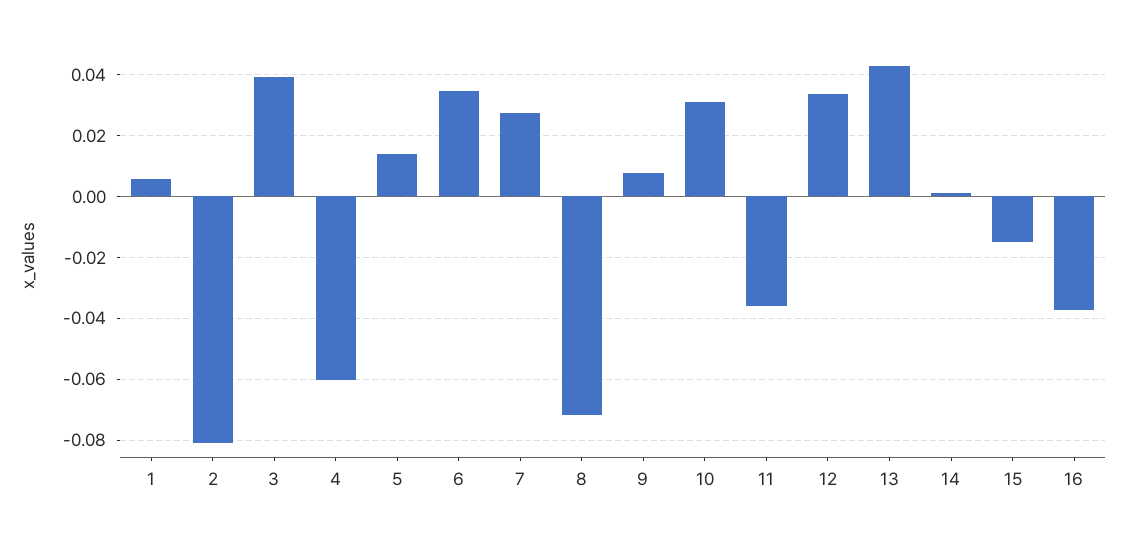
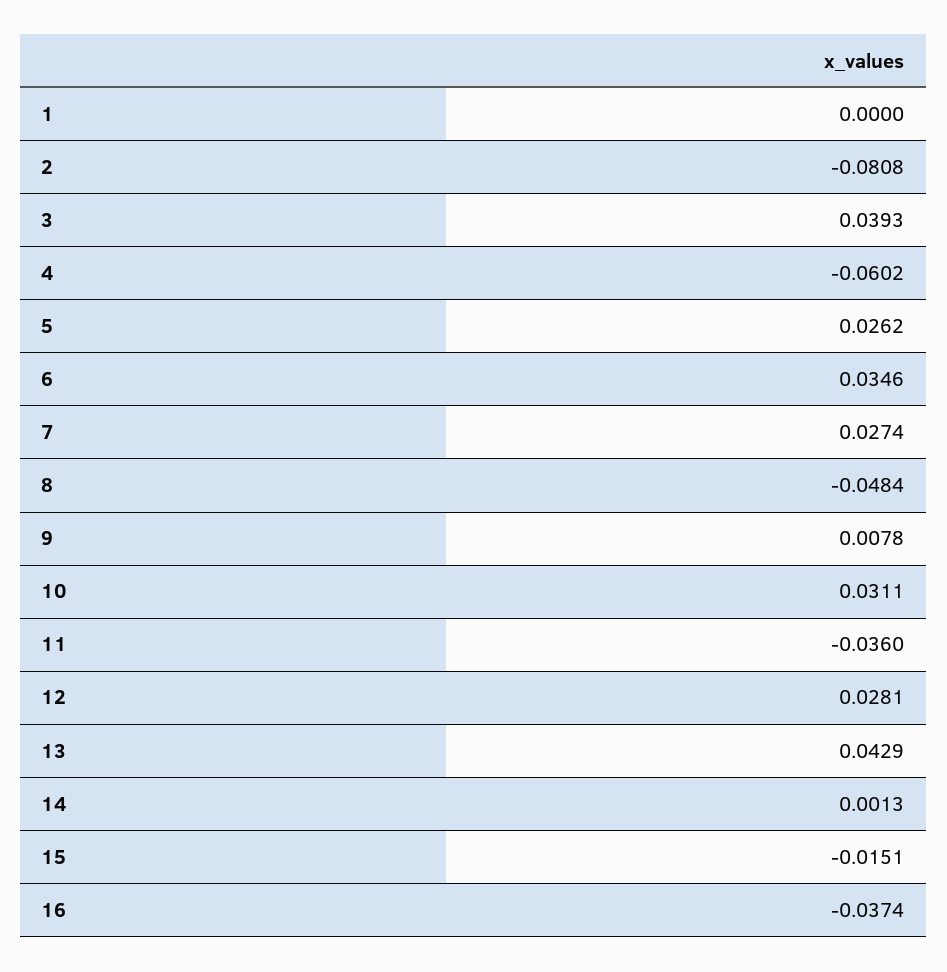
1: 0.006 -> 0
5: 0.014 -> 0.0262
8: -0.072 -> -0.0484
12: 0.034 -> 0.0281

